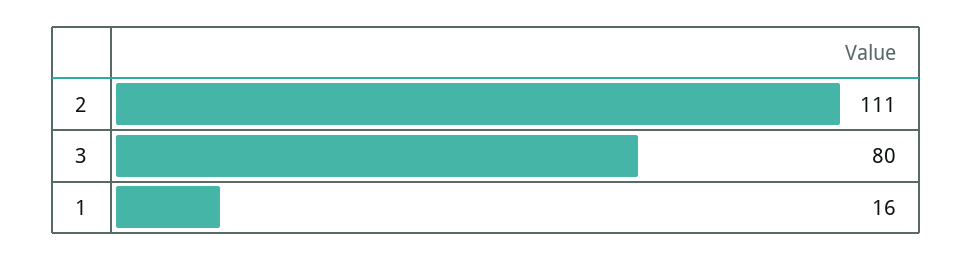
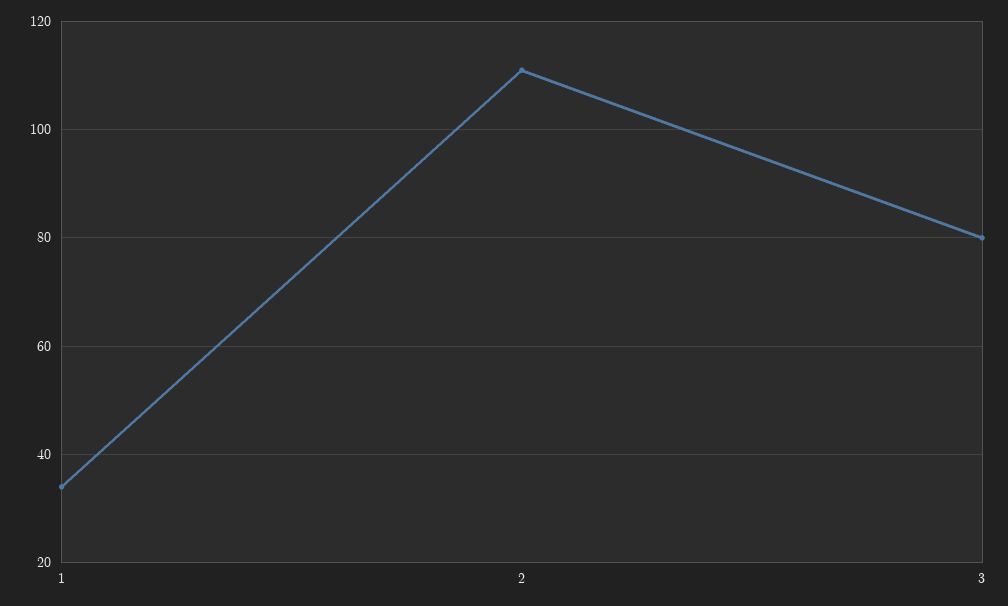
1: 16 -> 35

